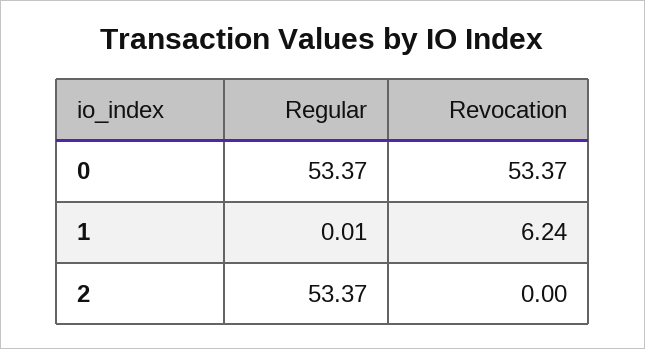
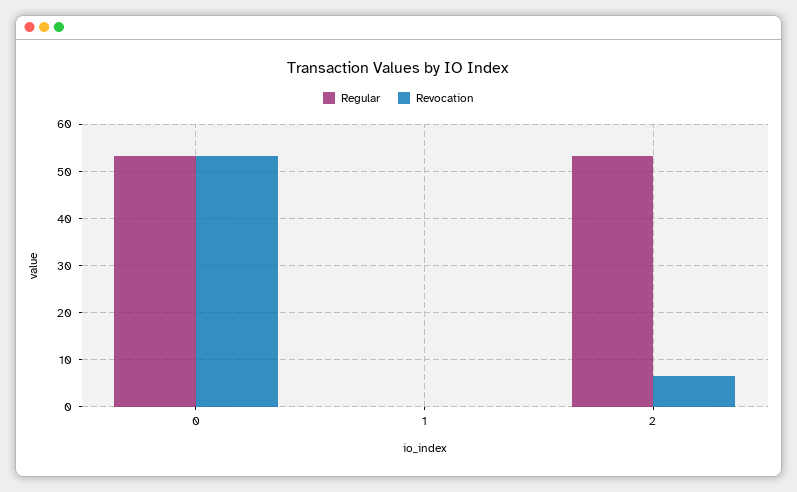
Revocation, 1: 6.24 -> 0
Revocation, 2: 0 -> 6

